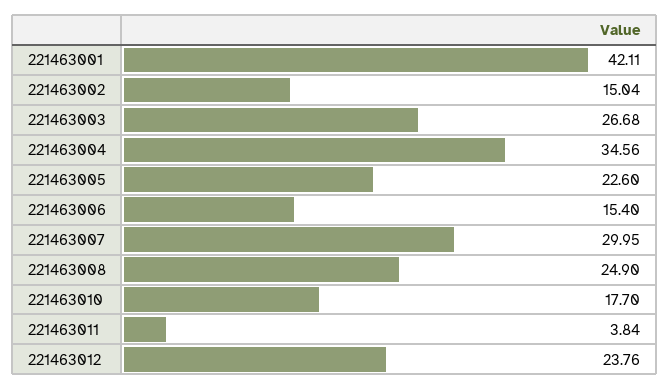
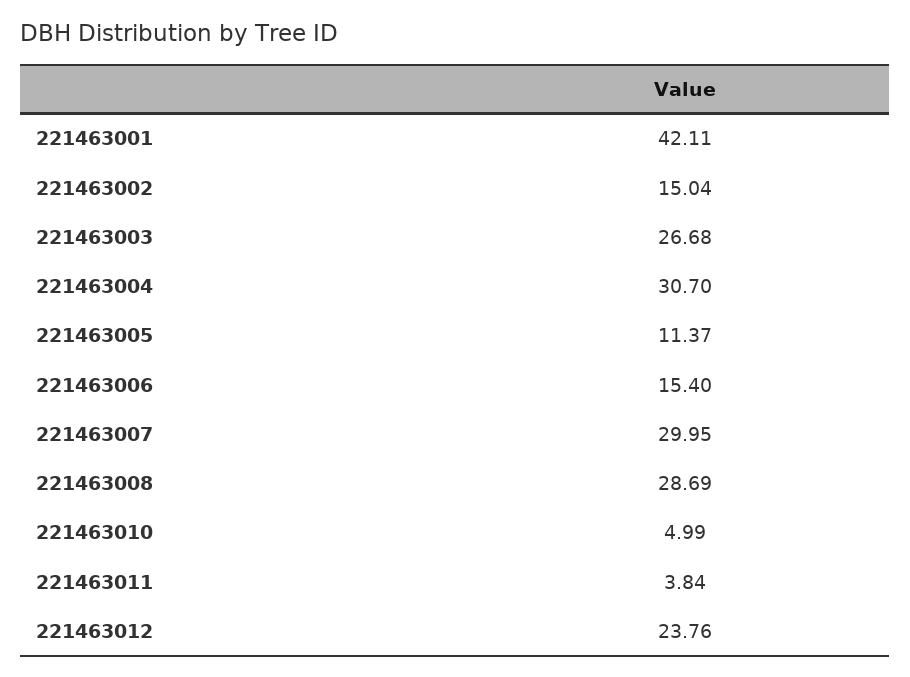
221463004: 34.56 -> 30.7
221463005: 22.6 -> 11.37
221463008: 24.9 -> 28.69
221463010: 17.7 -> 4.99

